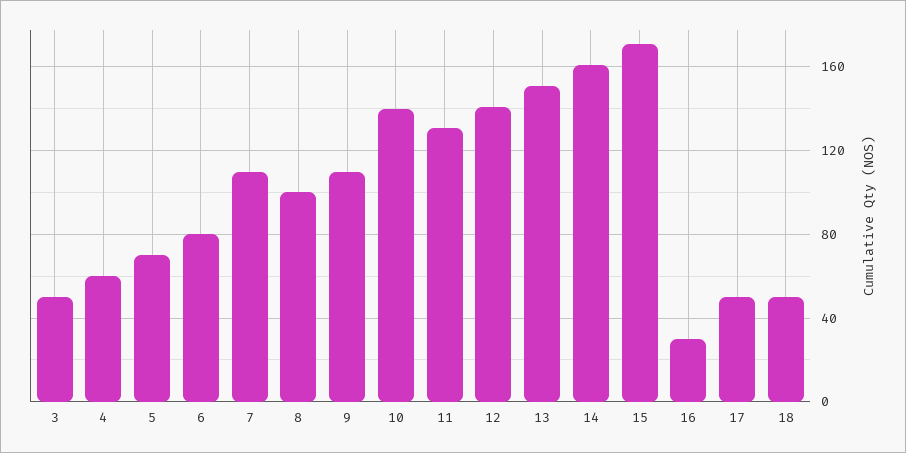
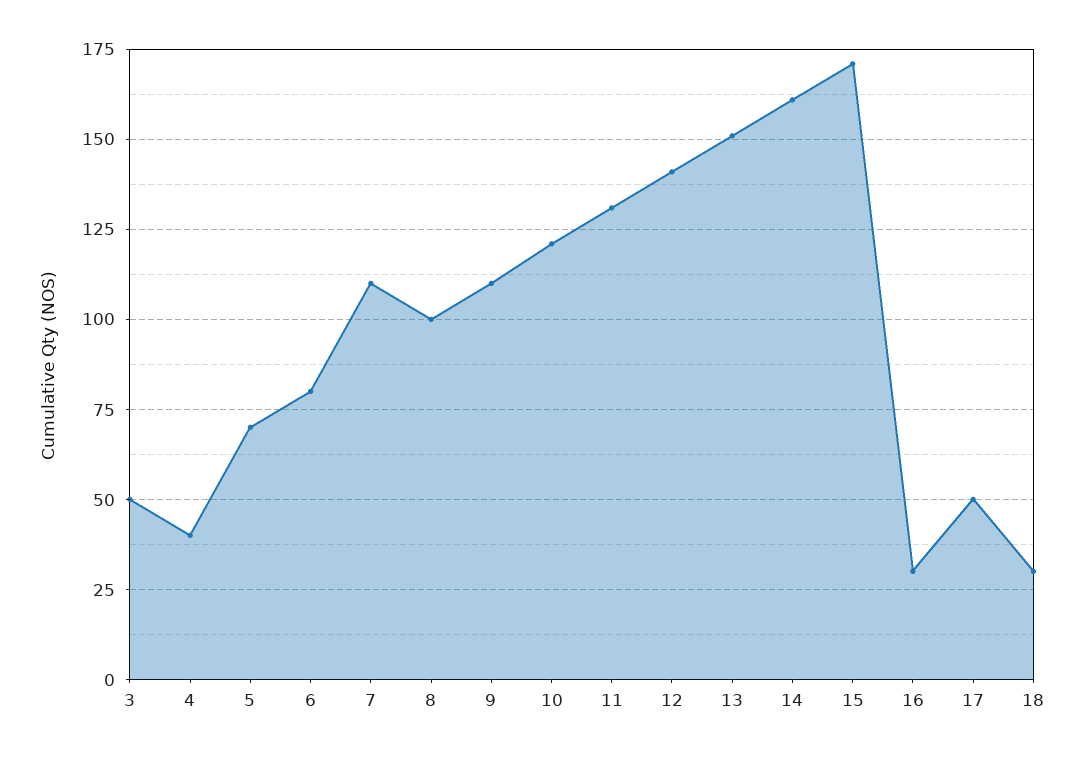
4: 60 -> 40
10: 140 -> 120
18: 50 -> 30

